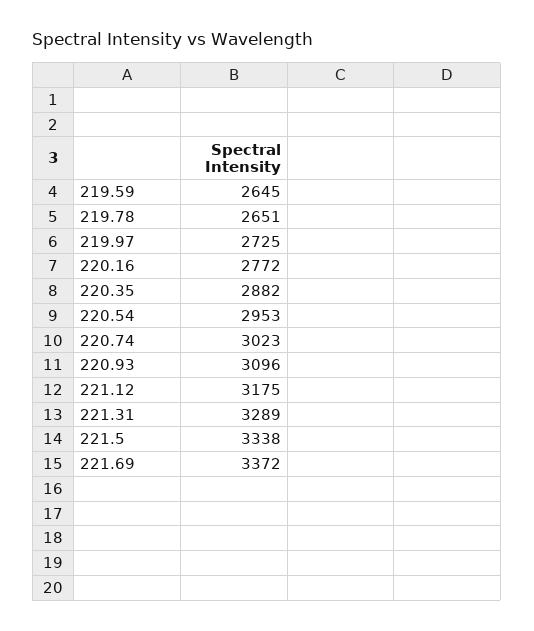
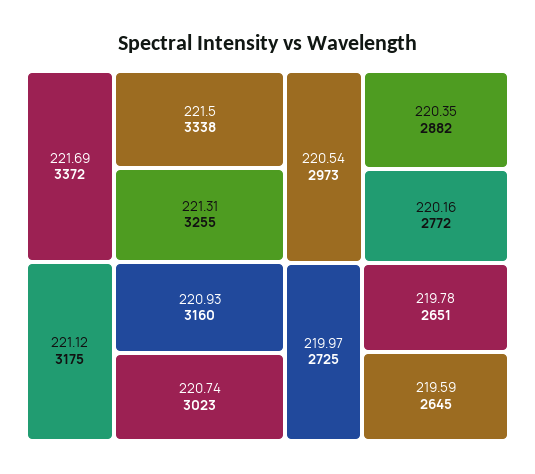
220.54: 2953 -> 2973
220.93: 3096 -> 3160
221.31: 3289 -> 3255

